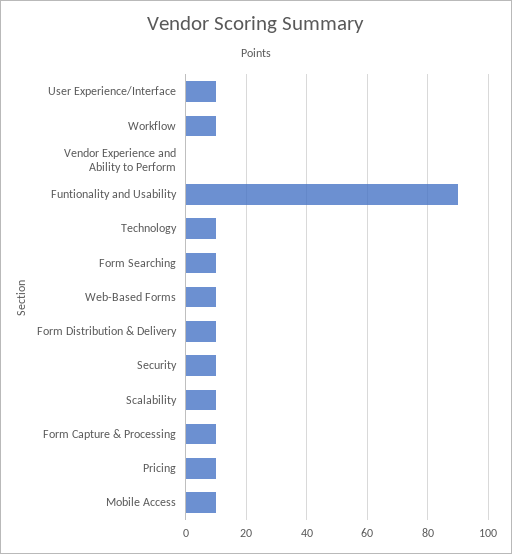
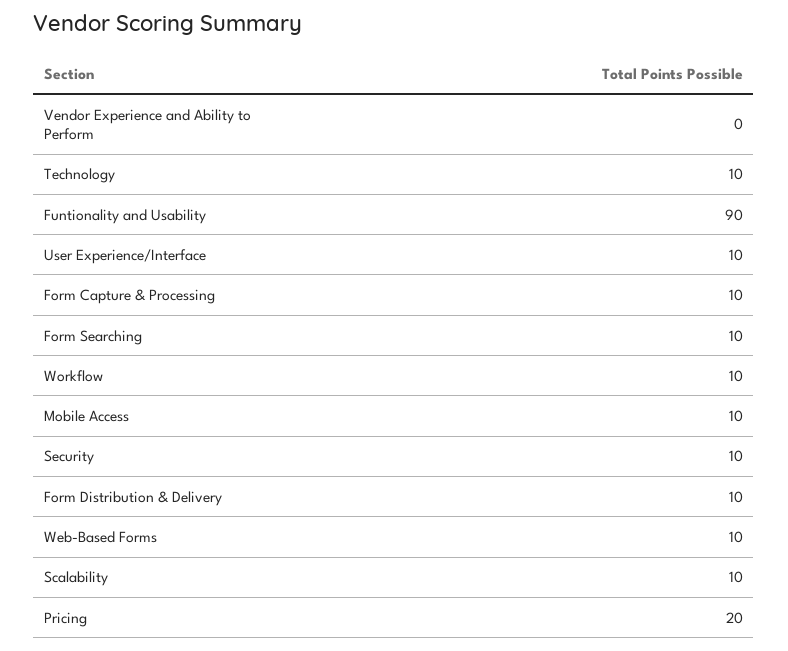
Pricing: 10 -> 20

